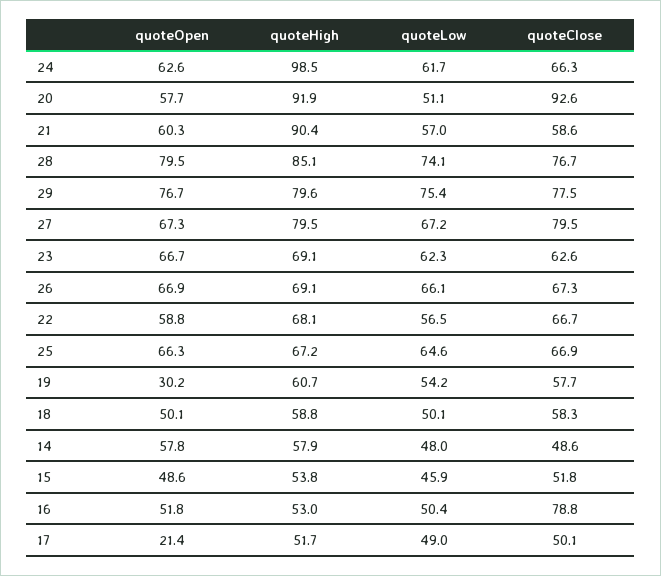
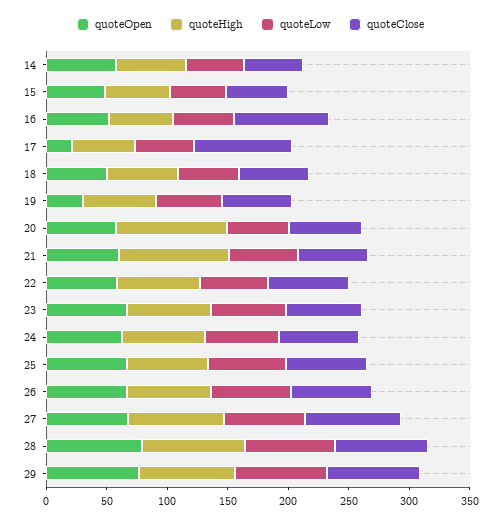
quoteHigh, 24: 98.5 -> 70
quoteClose, 20: 92.6 -> 60
quoteClose, 17: 50.1 -> 80

